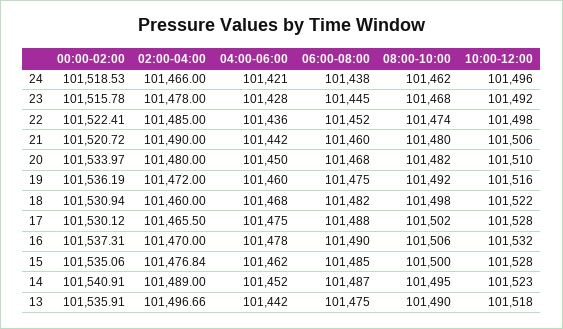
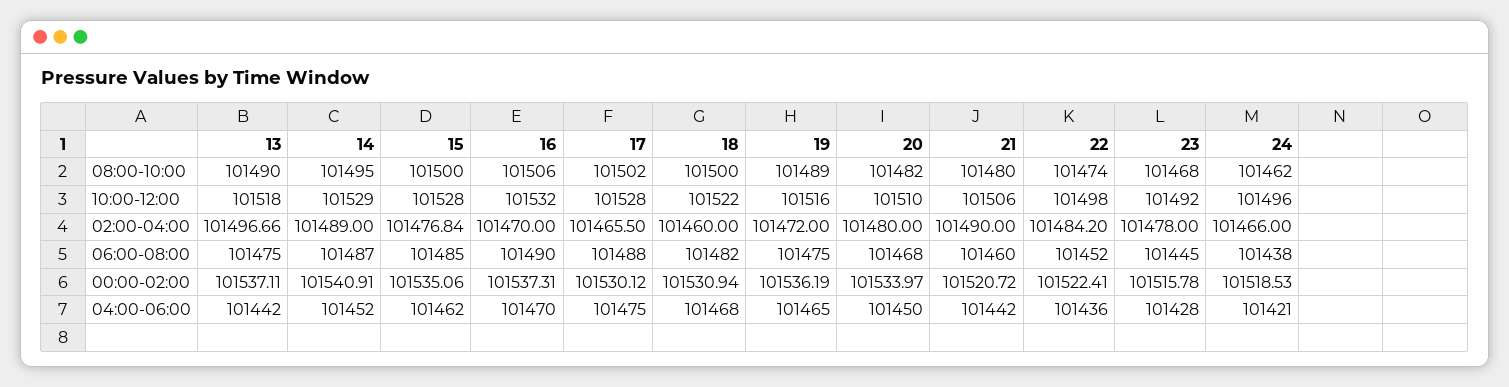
02:00-04:00, 22: 101485 -> 101484.2
04:00-06:00, 19: 101460 -> 101465
08:00-10:00, 19: 101492 -> 101489
08:00-10:00, 18: 101498 -> 101500
04:00-06:00, 16: 101478 -> 101470
10:00-12:00, 14: 101523 -> 101529
00:00-02:00, 13: 101535.91 -> 101537.11

